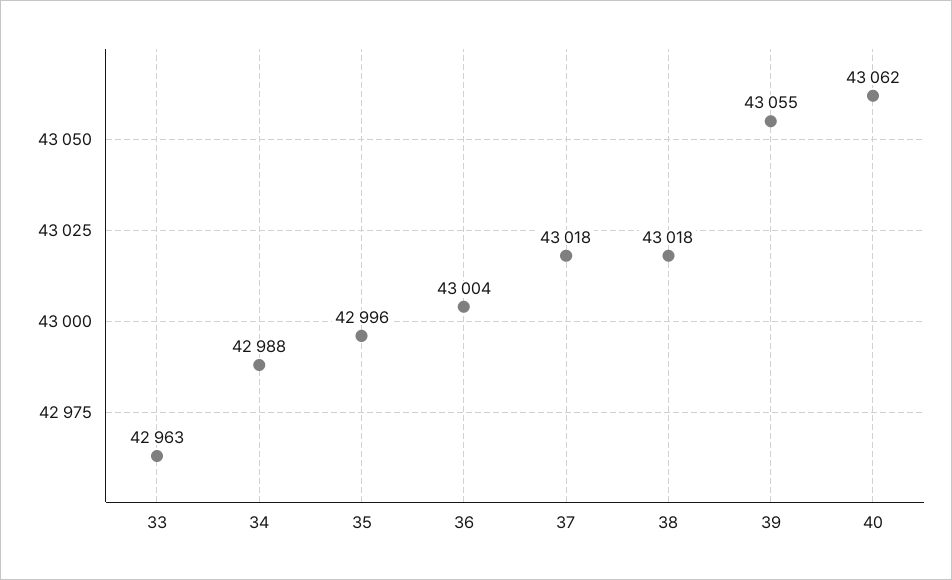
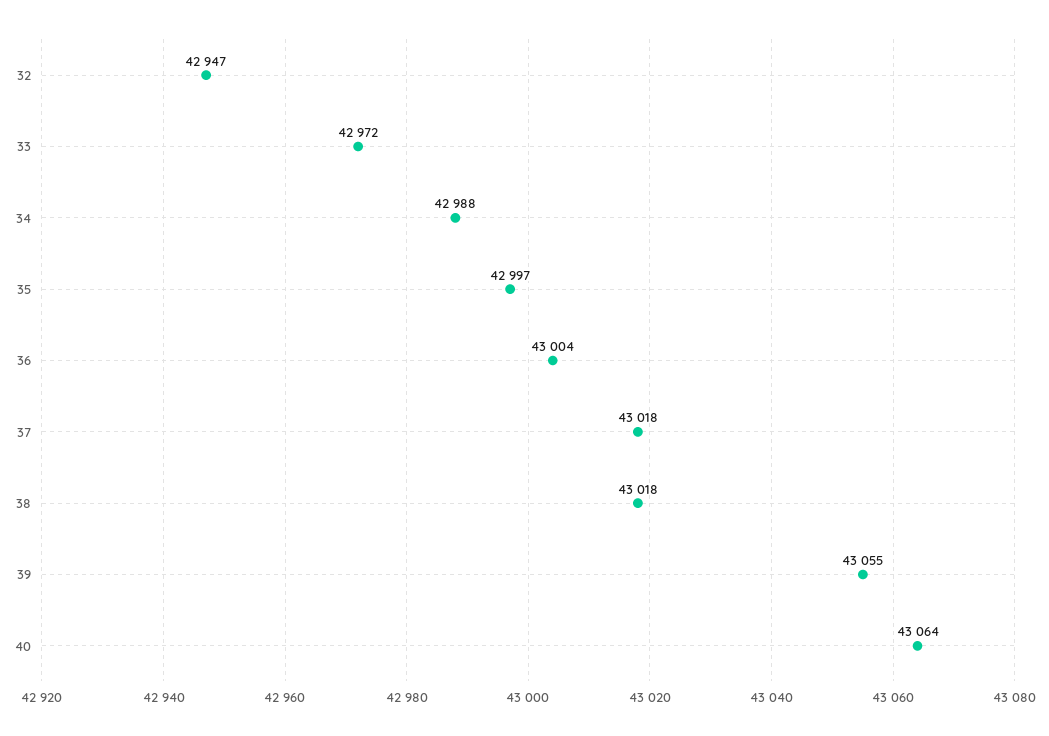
33: 42963 -> 42972
35: 42996 -> 42997
40: 43062 -> 43064
32: none -> 42947

